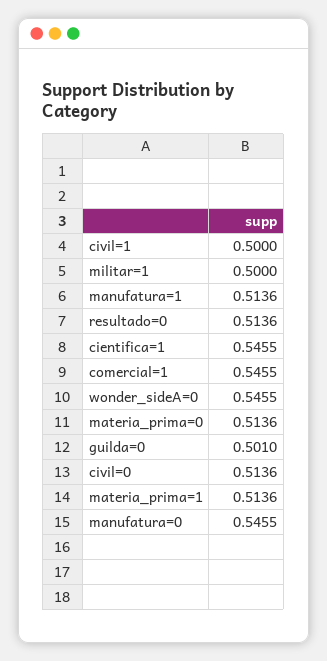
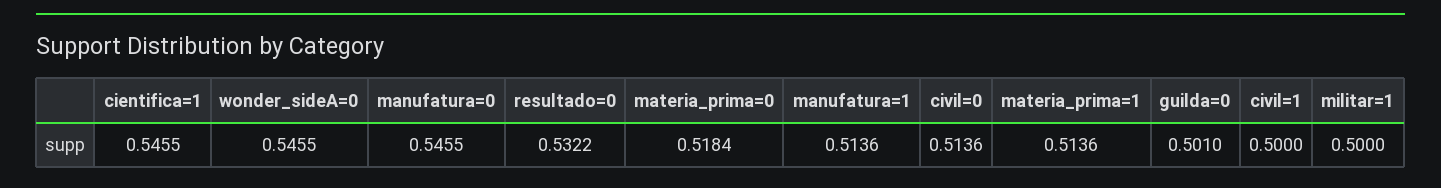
resultado=0: 0.5136 -> 0.5322
comercial=1: 0.5455 -> none
materia_prima=0: 0.5136 -> 0.5184

